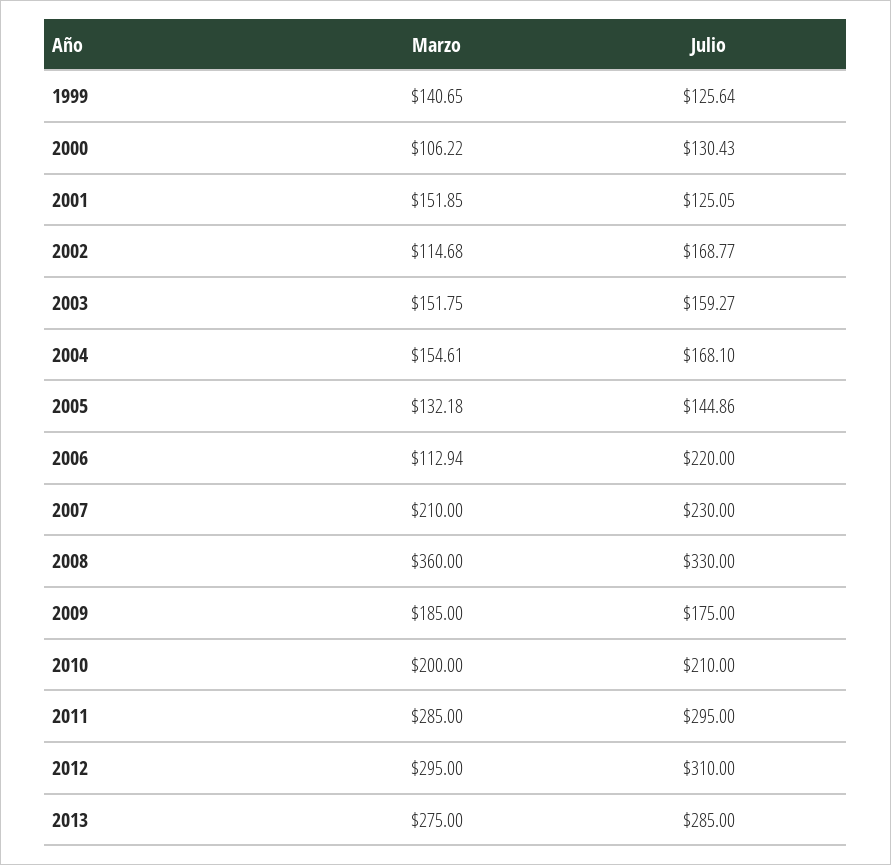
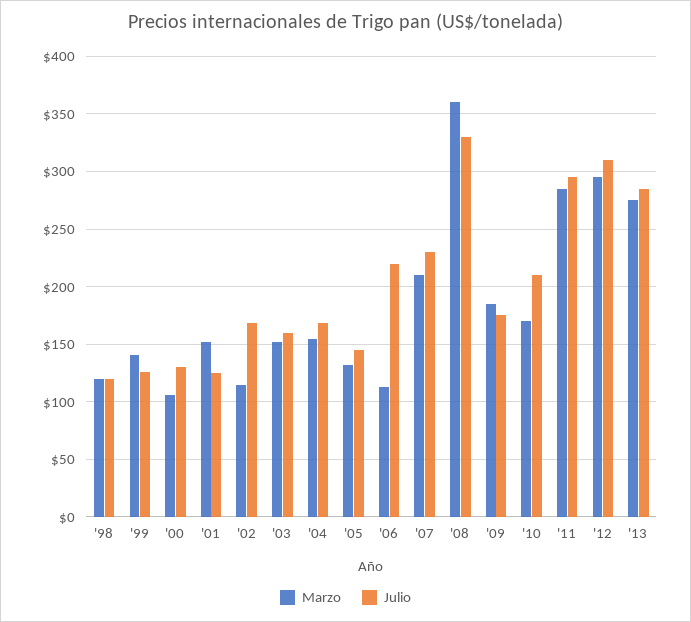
Marzo, 2010: 200 -> 170
Marzo, '98: none -> 120
Julio, '98: none -> 120

